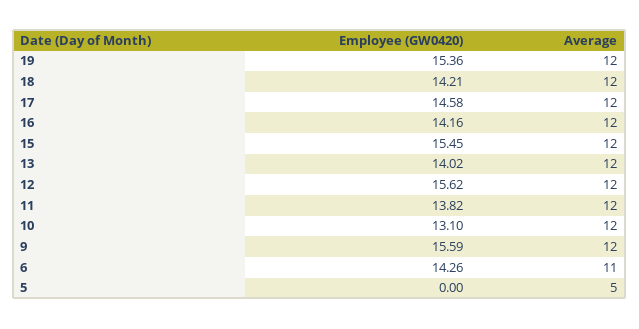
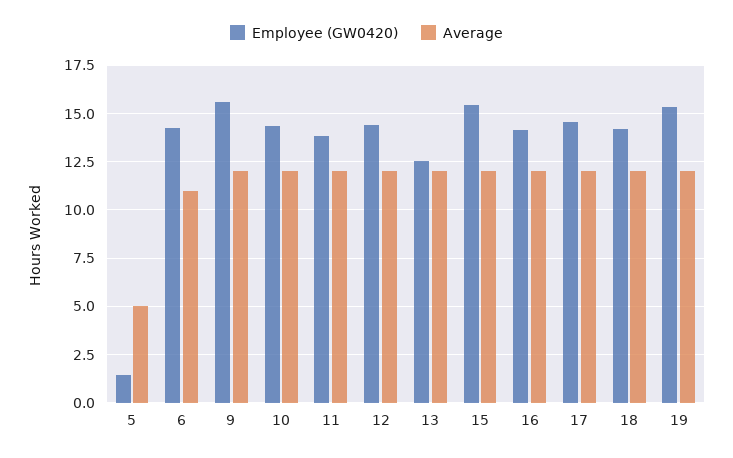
Employee (GW0420), 13: 14.02 -> 12.5
Employee (GW0420), 12: 15.62 -> 14.5
Employee (GW0420), 10: 13.1 -> 14.5
Employee (GW0420), 5: 0 -> 1.5

